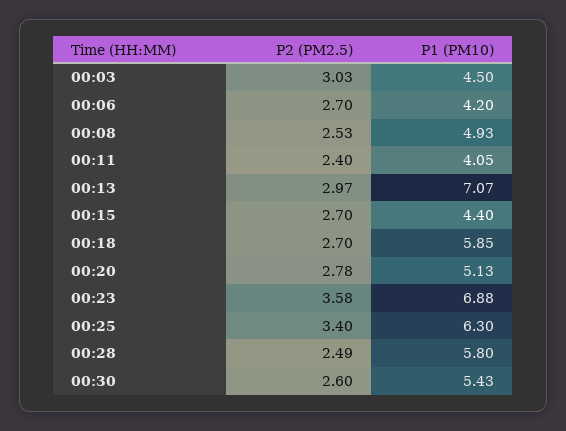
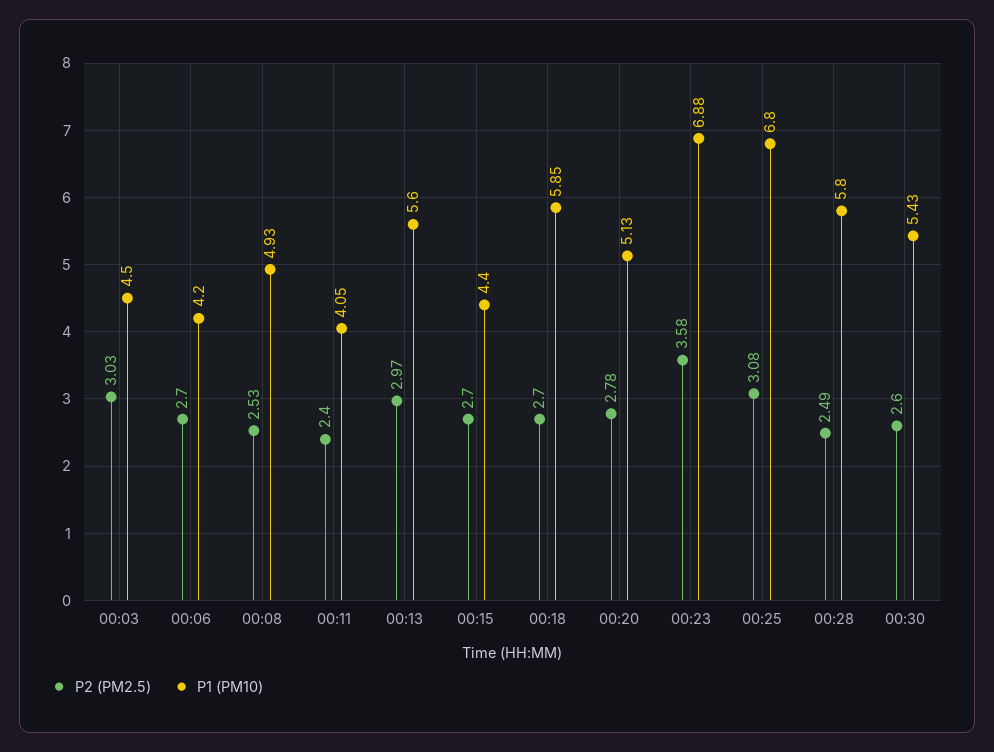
P1 (PM10), 00:13: 7.07 -> 5.6
P2 (PM2.5), 00:25: 3.4 -> 3.08
P1 (PM10), 00:25: 6.3 -> 6.8

